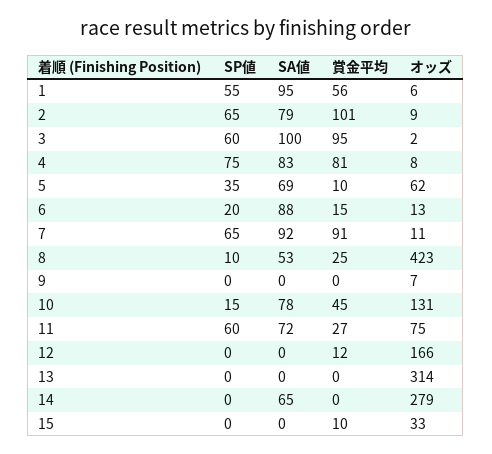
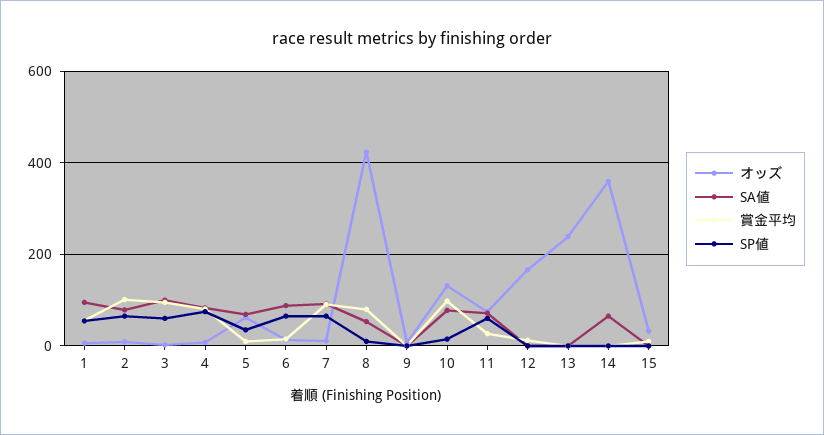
SP値, 6: 20 -> 60
賞金平均, 8: 25 -> 80
賞金平均, 10: 45 -> 100
オッズ, 13: 314 -> 240
オッズ, 14: 279 -> 360

